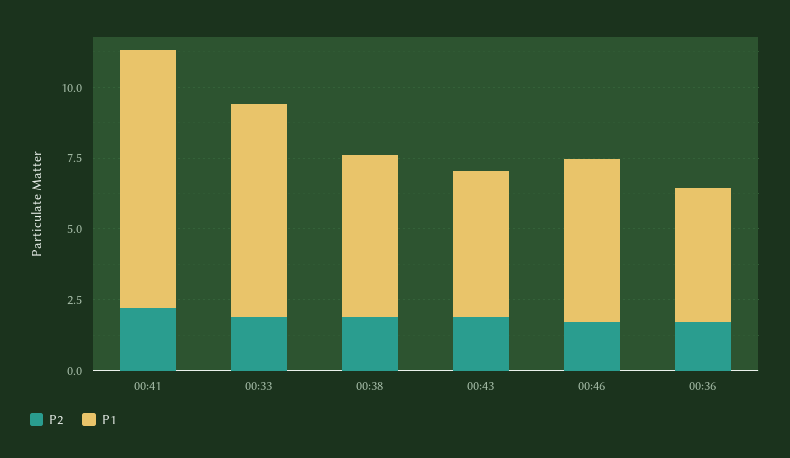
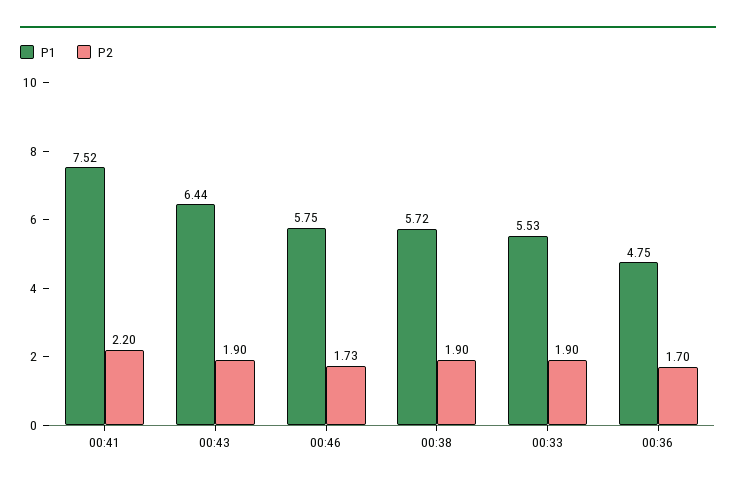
P1, 00:41: 9 -> 7.52
P1, 00:33: 7.5 -> 5.53
P1, 00:43: 5 -> 6.44

